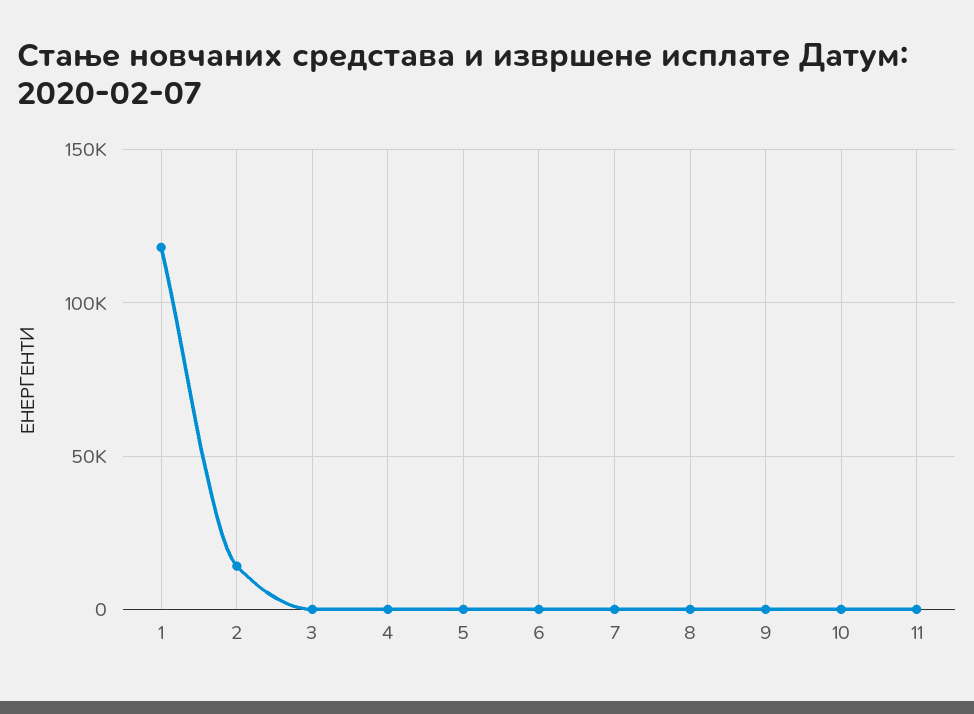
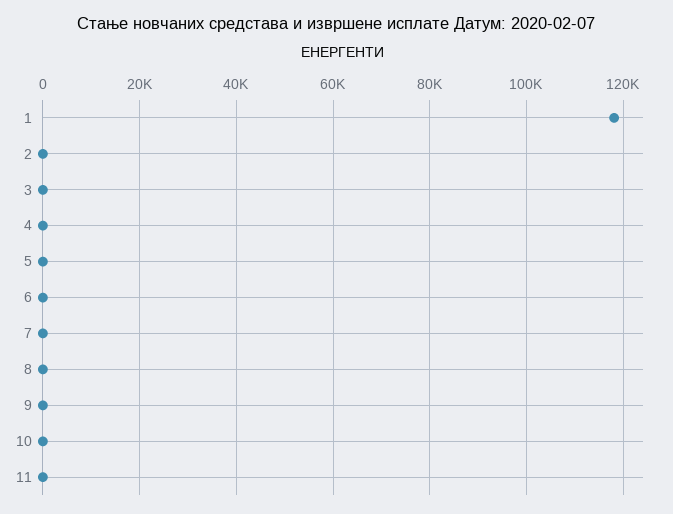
2: 15000 -> 0

